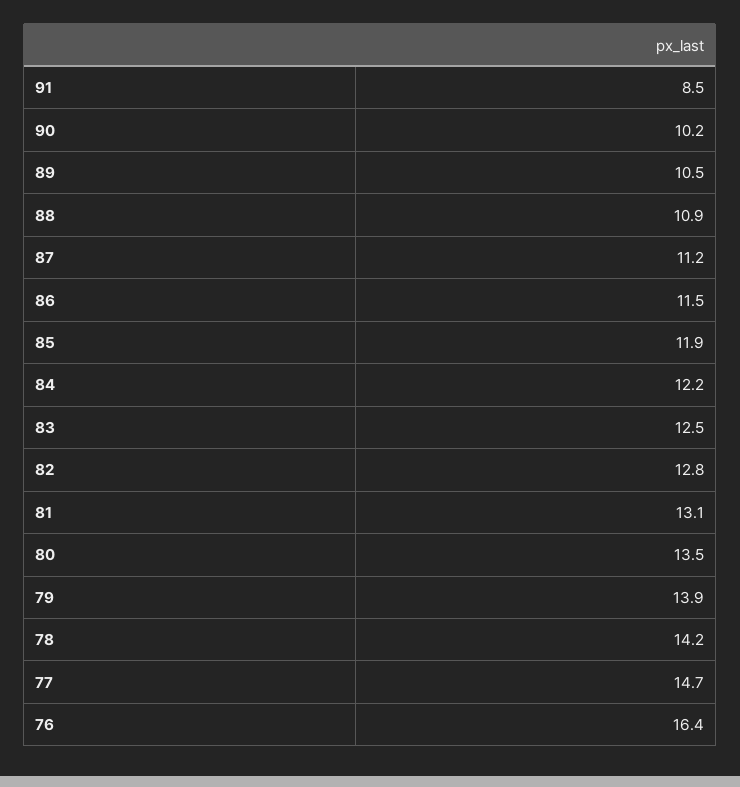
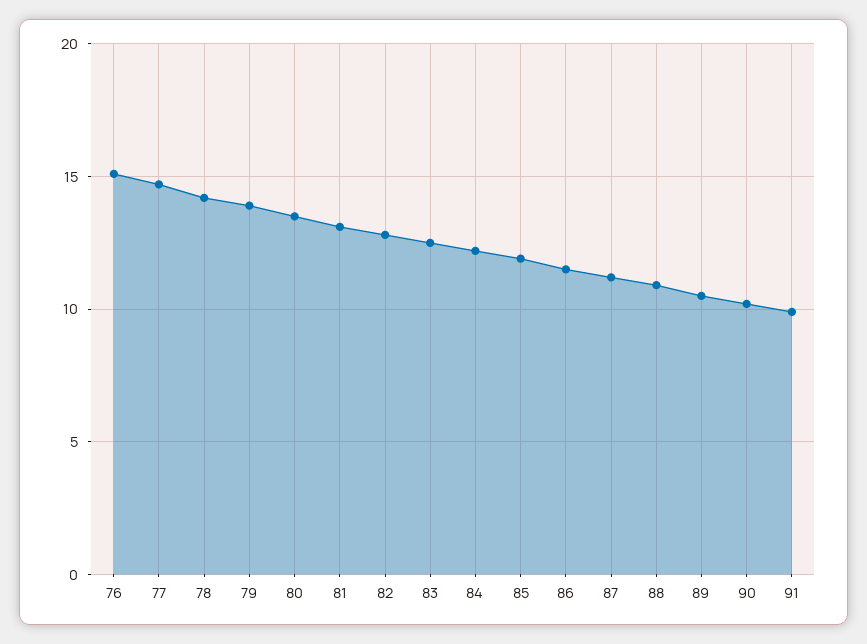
91: 8.5 -> 10
76: 16.4 -> 15

